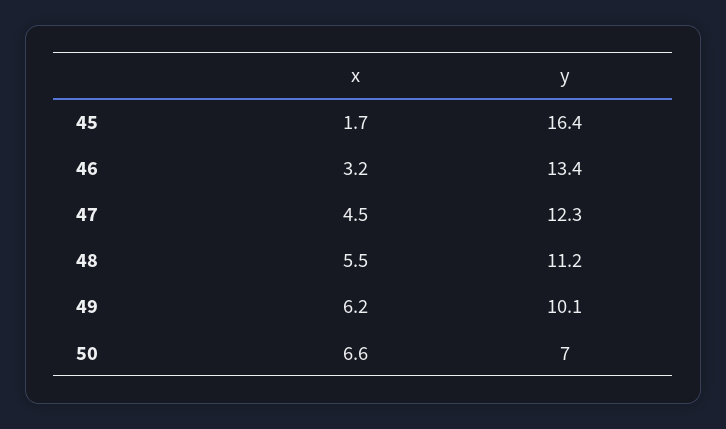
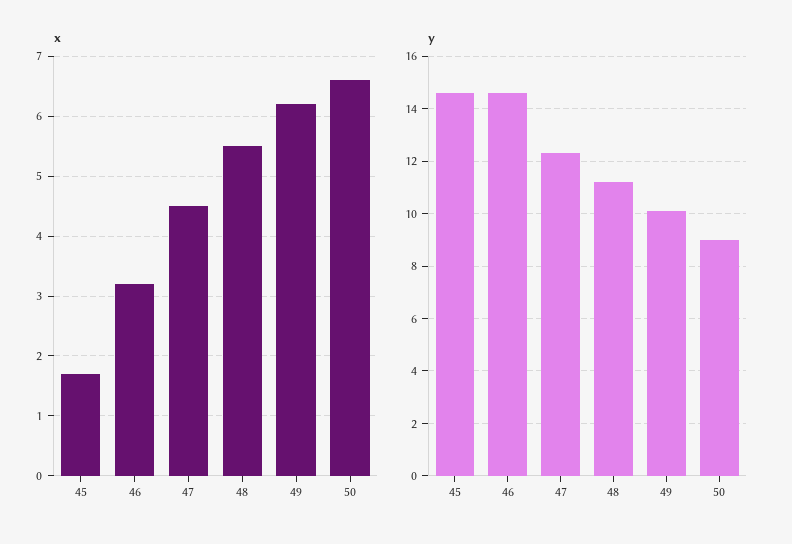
y, 45: 16.4 -> 14.5
y, 46: 13.4 -> 14.5
y, 50: 7 -> 9

